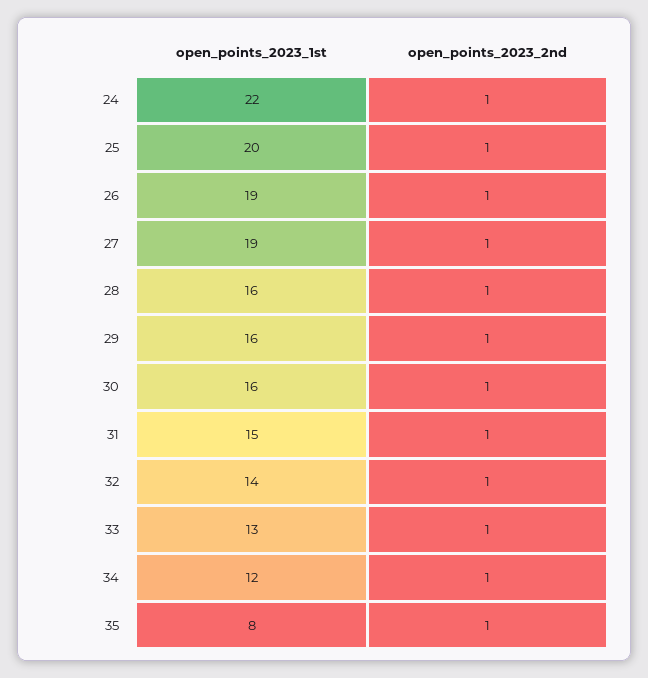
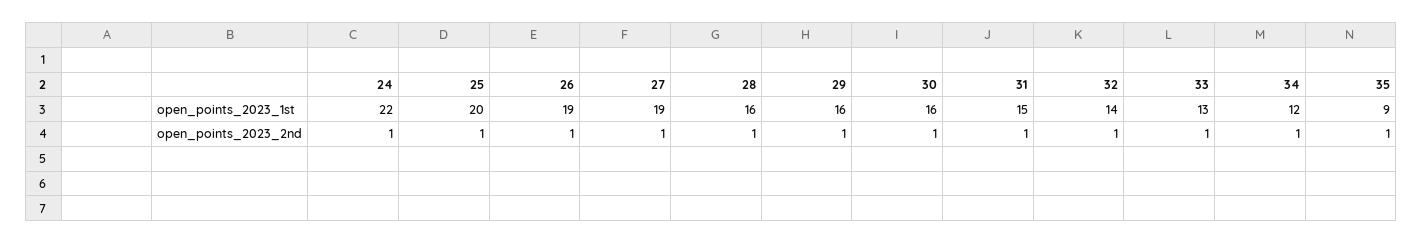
open_points_2023_1st, 35: 8 -> 9

